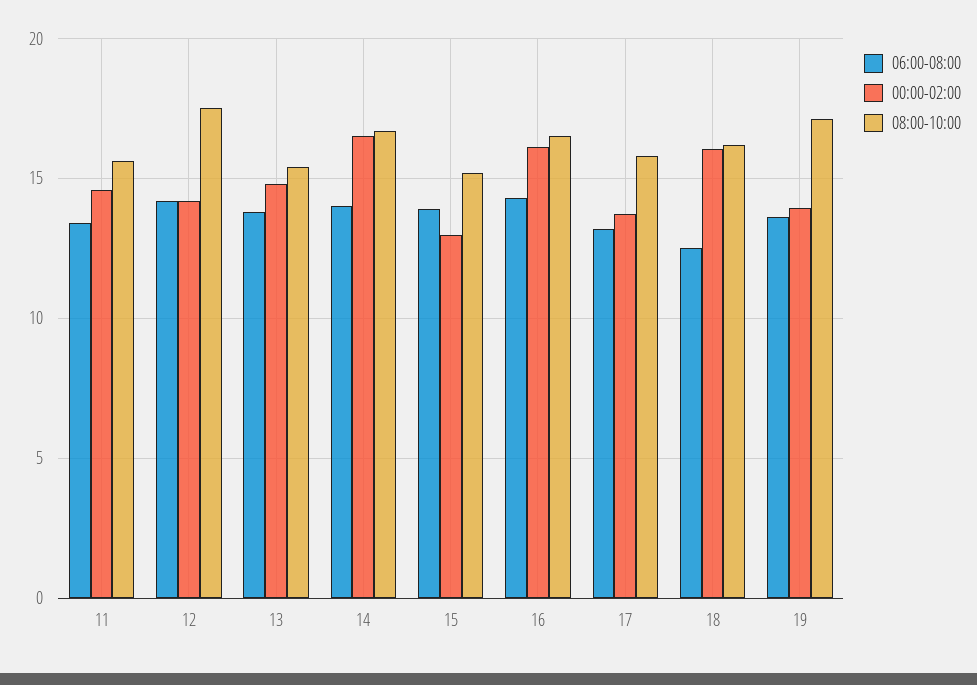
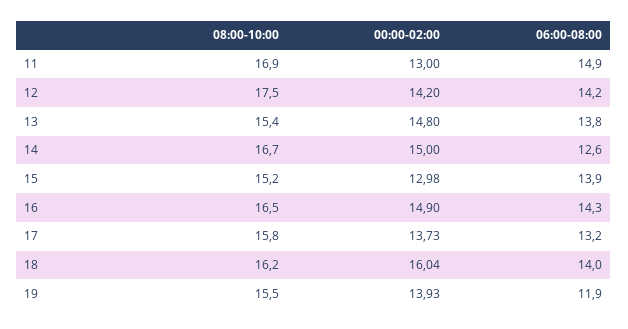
06:00-08:00, 11: 13.5 -> 14.9
00:00-02:00, 11: 14.5 -> 13
08:00-10:00, 11: 15.5 -> 16.9
06:00-08:00, 14: 14 -> 12.6
00:00-02:00, 14: 16.5 -> 15
00:00-02:00, 16: 16 -> 14.9
06:00-08:00, 18: 12.5 -> 14
06:00-08:00, 19: 13.5 -> 11.9
08:00-10:00, 19: 17 -> 15.5

